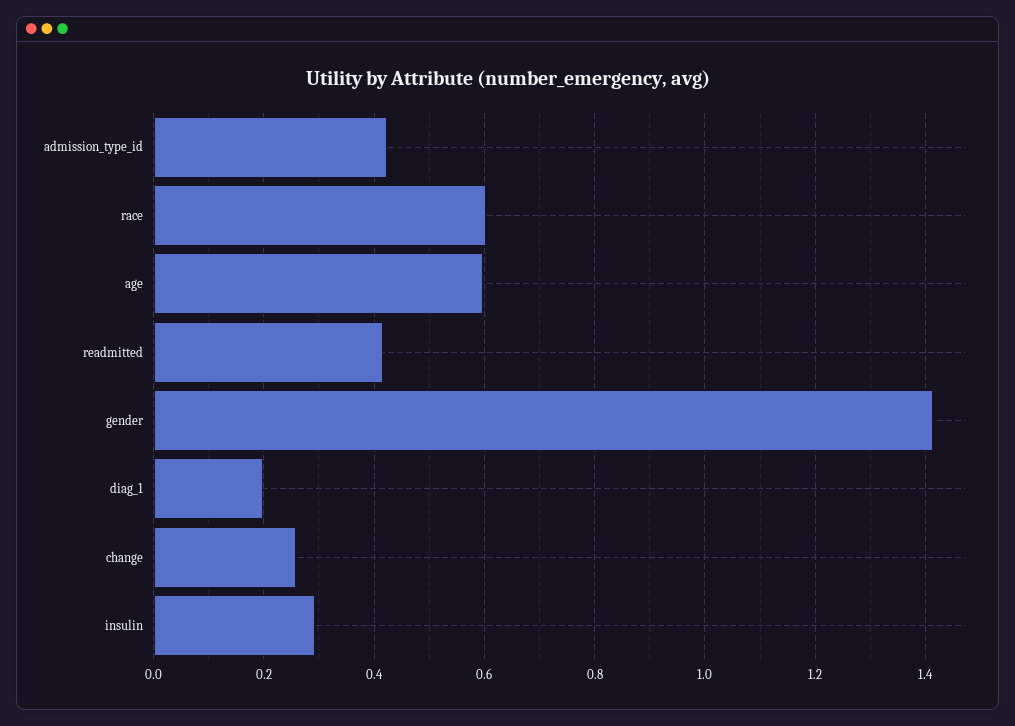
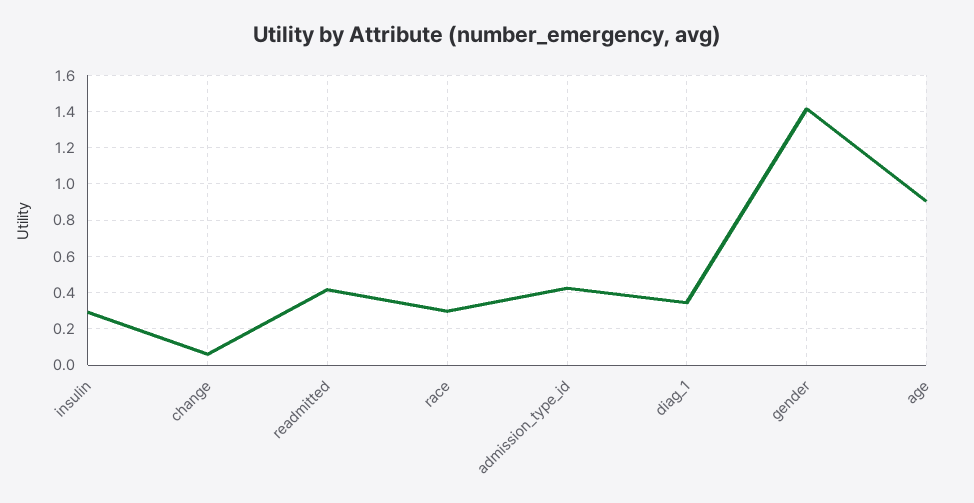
race: 0.6 -> 0.3
age: 0.6 -> 0.9
diag_1: 0.2 -> 0.35
change: 0.26 -> 0.05

